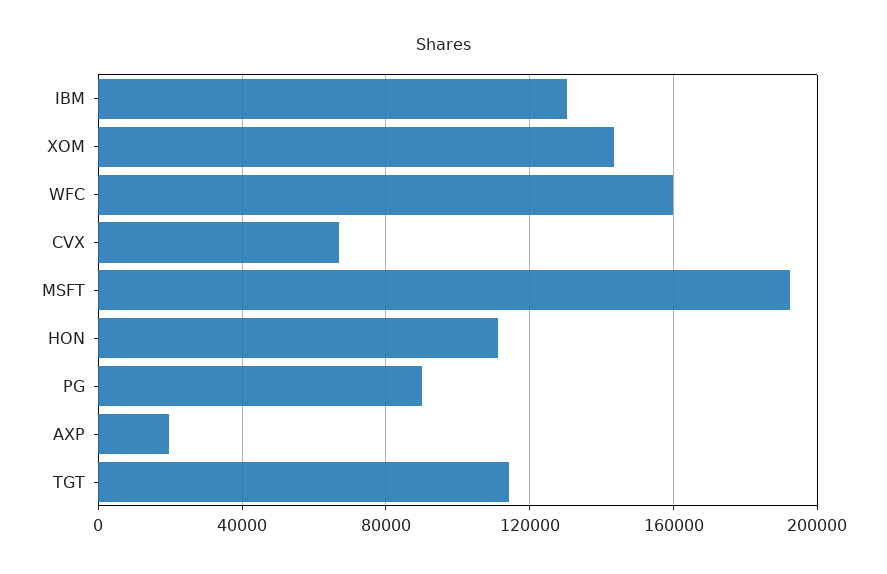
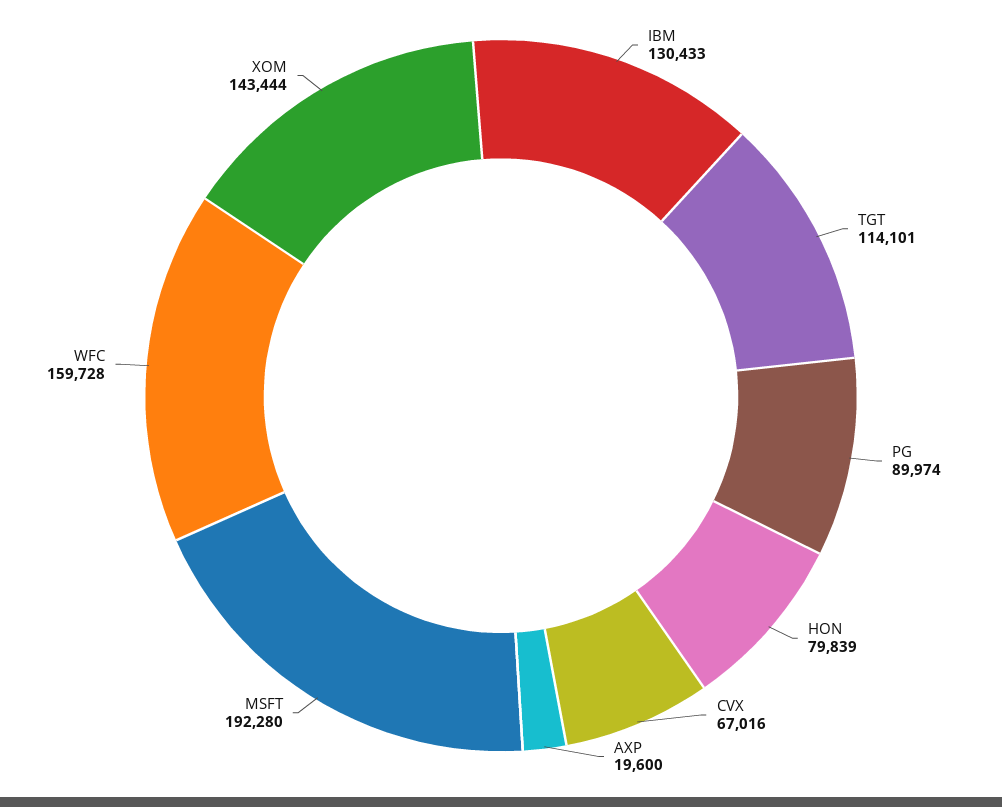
HON: 110000 -> 79839

